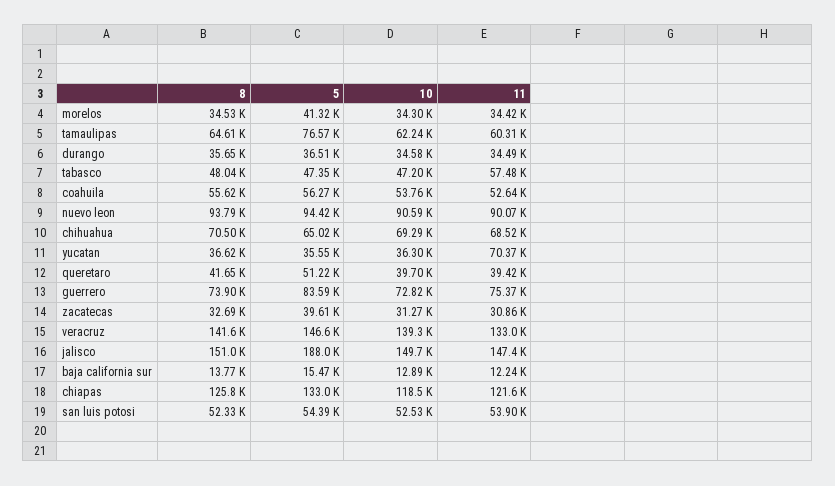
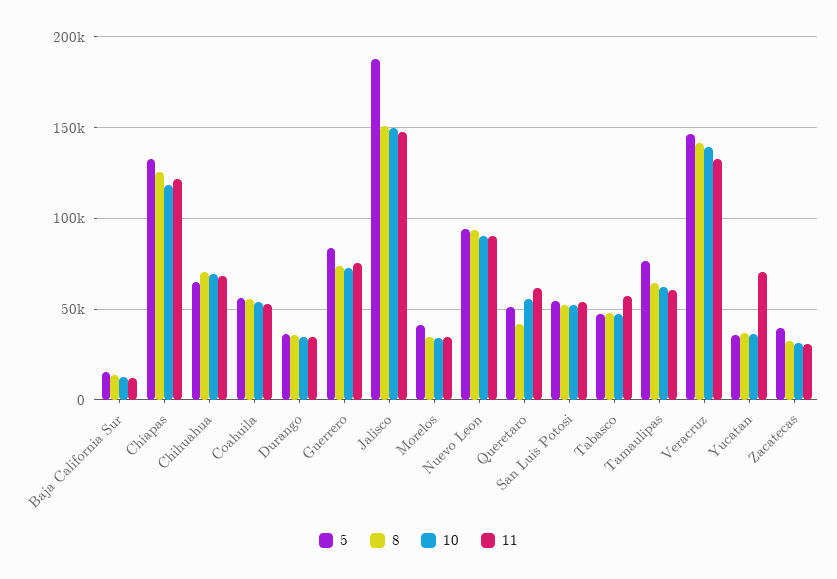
10, queretaro: 39700 -> 55000
11, queretaro: 39420 -> 60000

